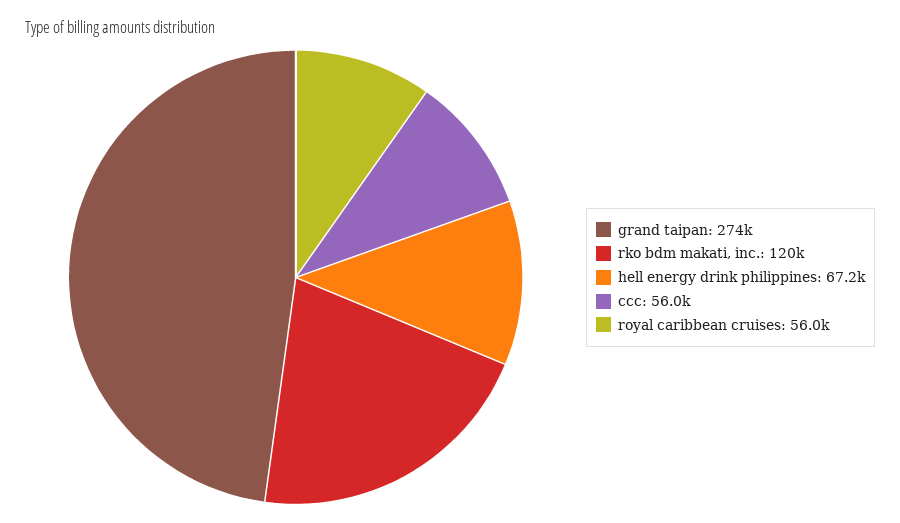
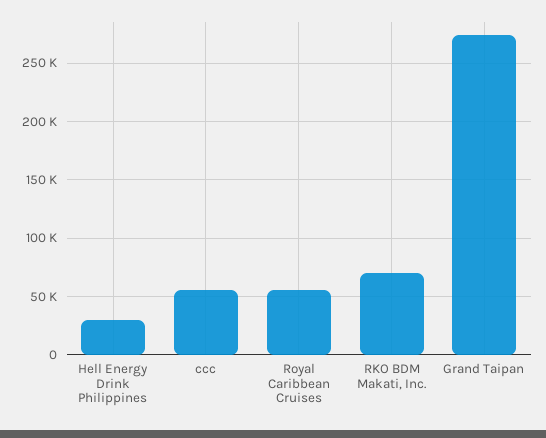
rko bdm makati, inc.: 120000 -> 70000
hell energy drink philippines: 67200 -> 30000

